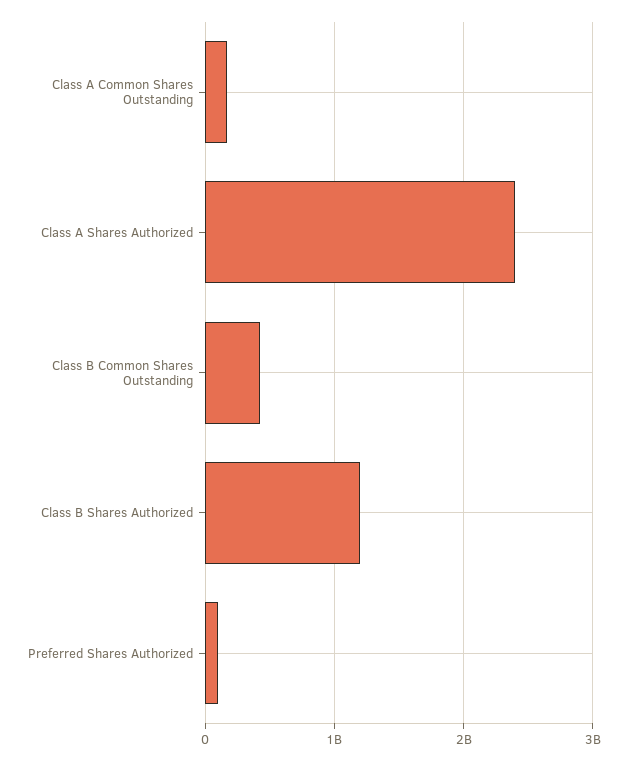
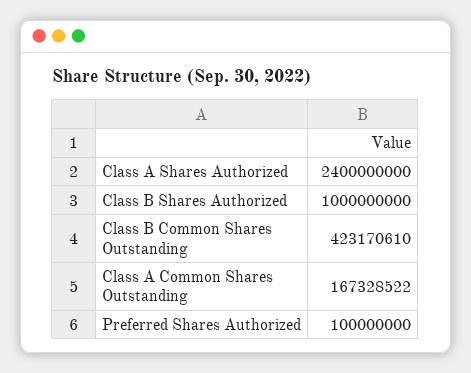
Class B Shares Authorized: 1200000000 -> 1000000000

